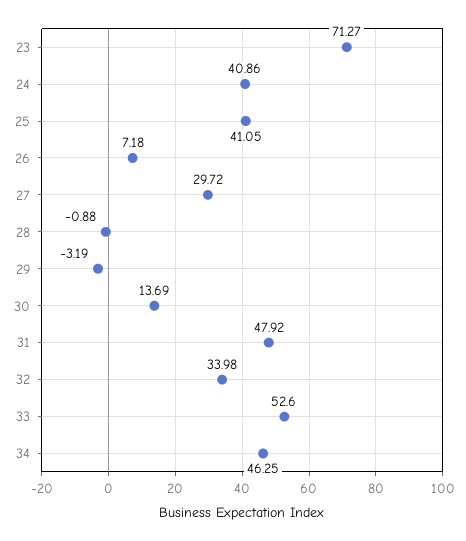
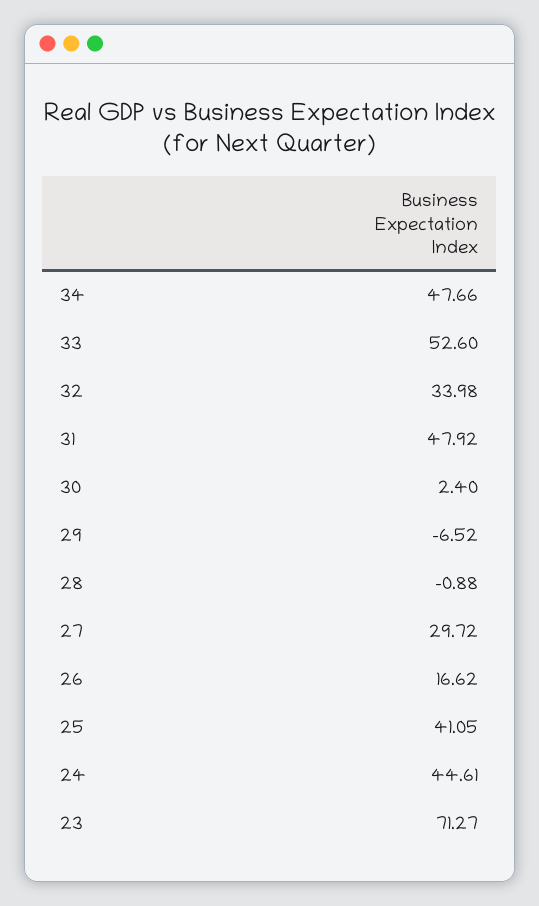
24: 40.86 -> 44.61
26: 7.18 -> 16.62
29: -3.19 -> -6.52
30: 13.69 -> 2.4
34: 46.25 -> 47.66

